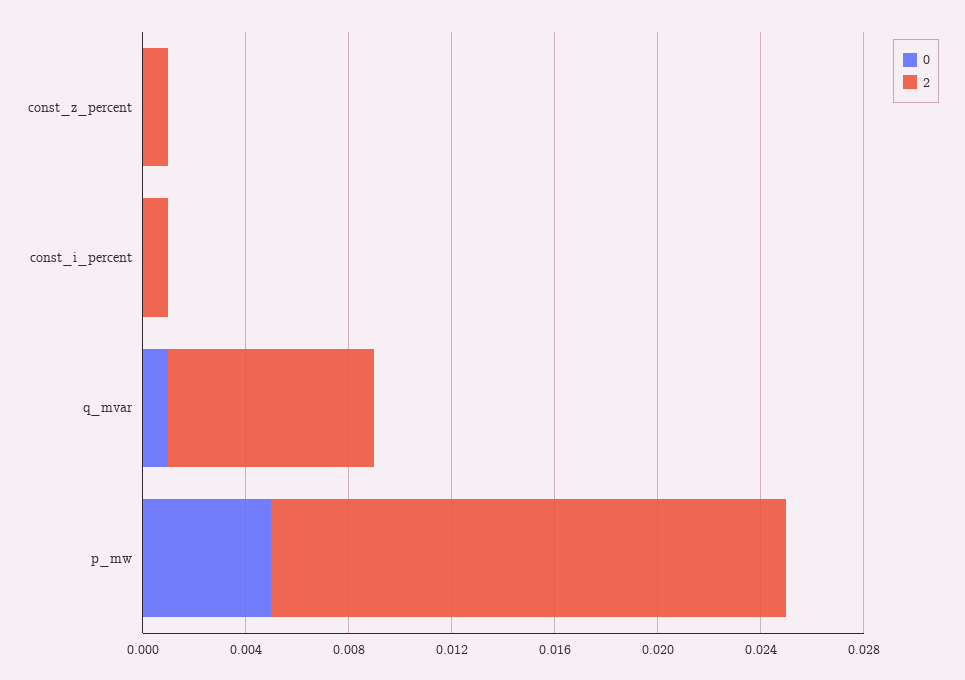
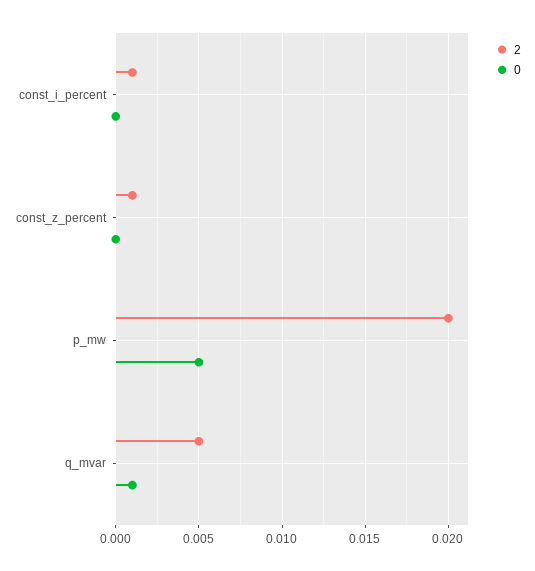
2, q_mvar: 0.008 -> 0.005

